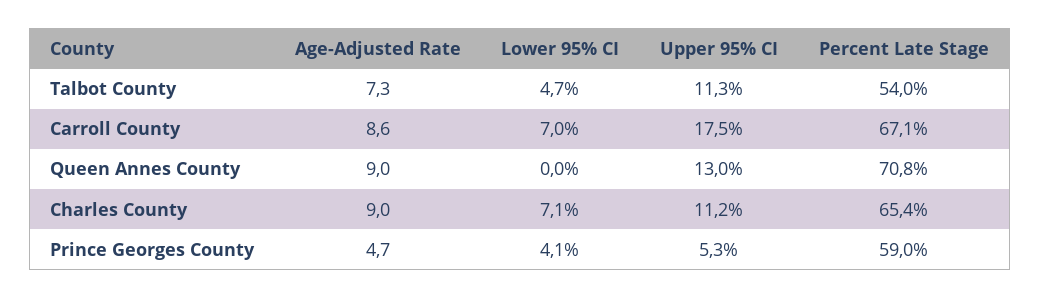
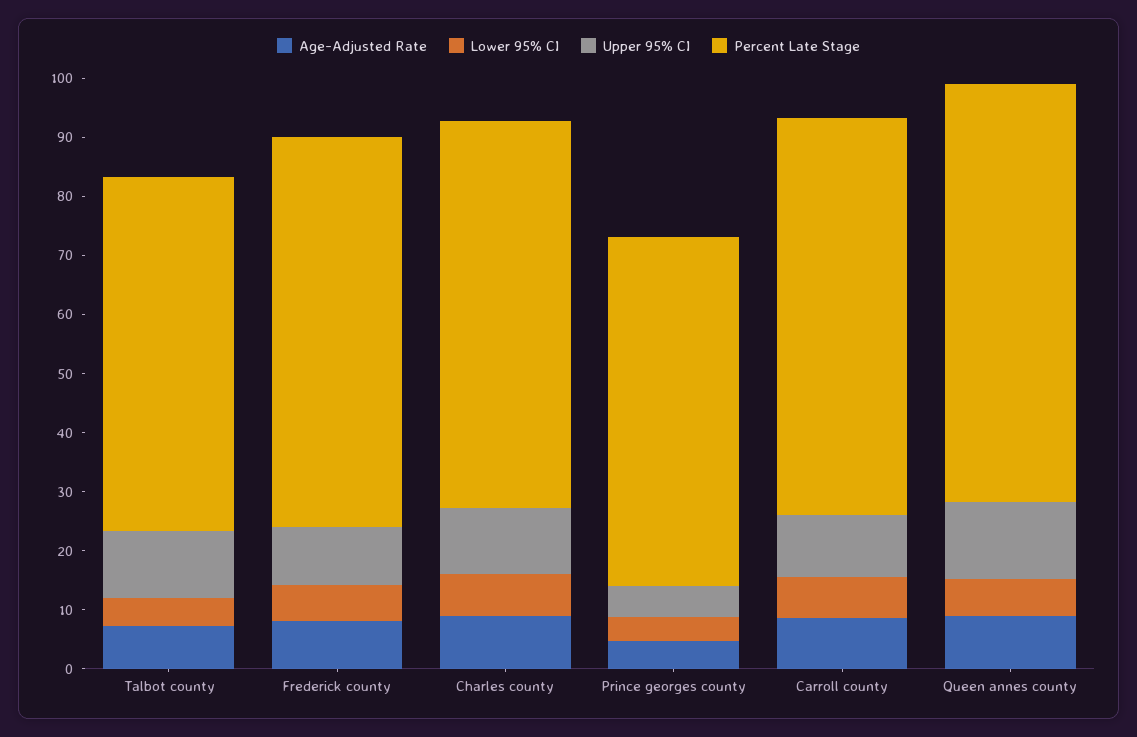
Percent Late Stage, Talbot County: 54 -> 60
Upper 95% CI, Carroll County: 17.5 -> 10
Lower 95% CI, Queen Annes County: 0 -> 6
Age-Adjusted Rate, Frederick county: none -> 8
Lower 95% CI, Frederick county: none -> 6
Upper 95% CI, Frederick county: none -> 10
Percent Late Stage, Frederick county: none -> 66

